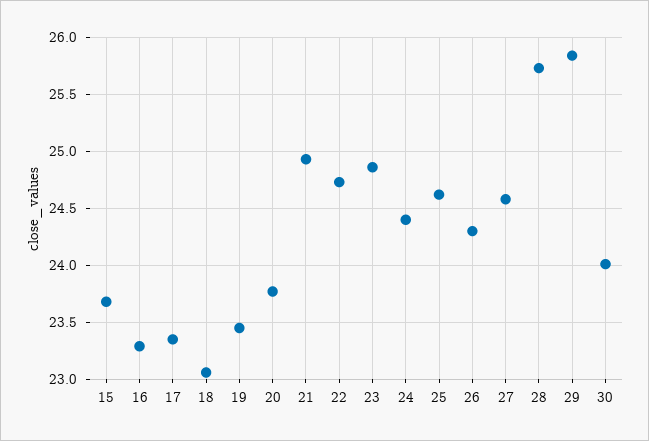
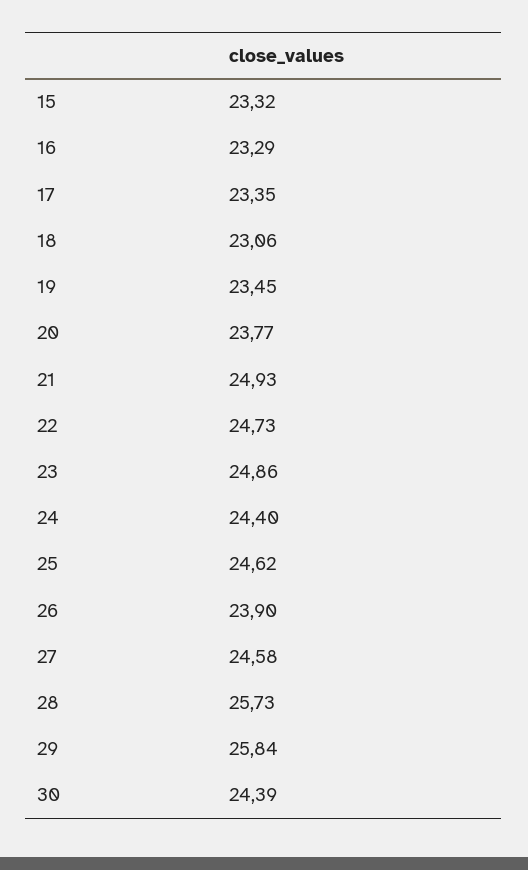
15: 23.7 -> 23.32
26: 24.3 -> 23.9
30: 24 -> 24.39

